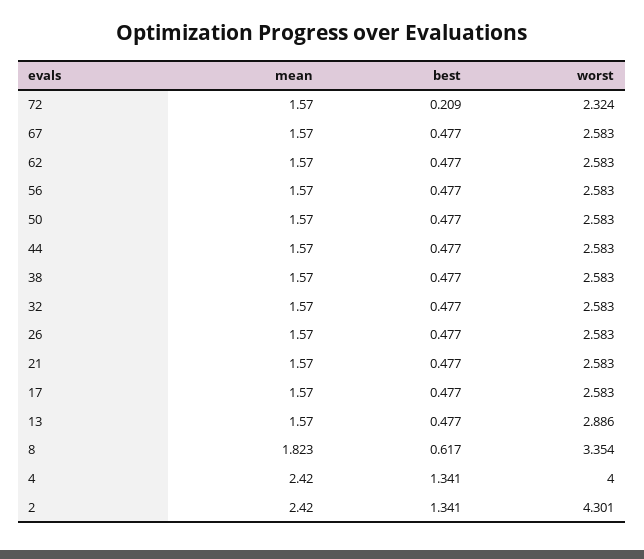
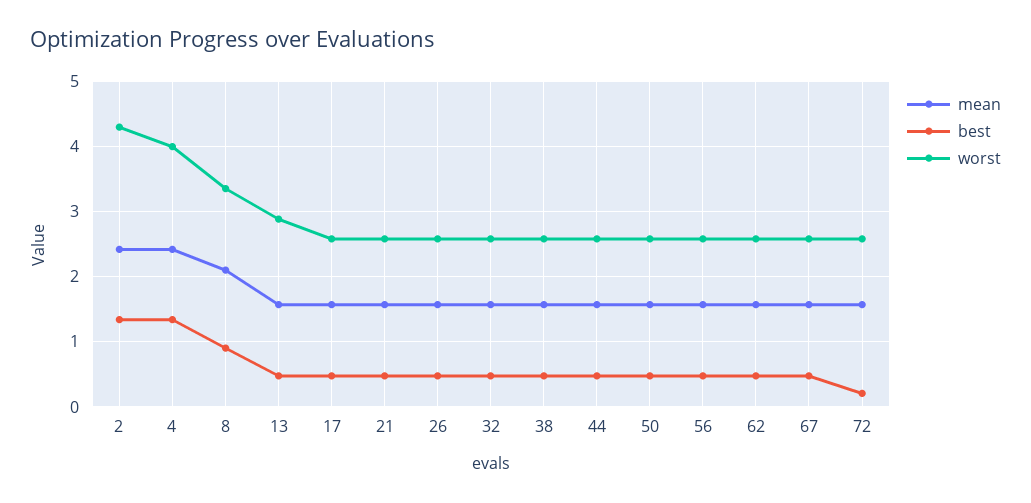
worst, 72: 2.324 -> 2.6
mean, 8: 1.823 -> 2.1
best, 8: 0.617 -> 0.9

